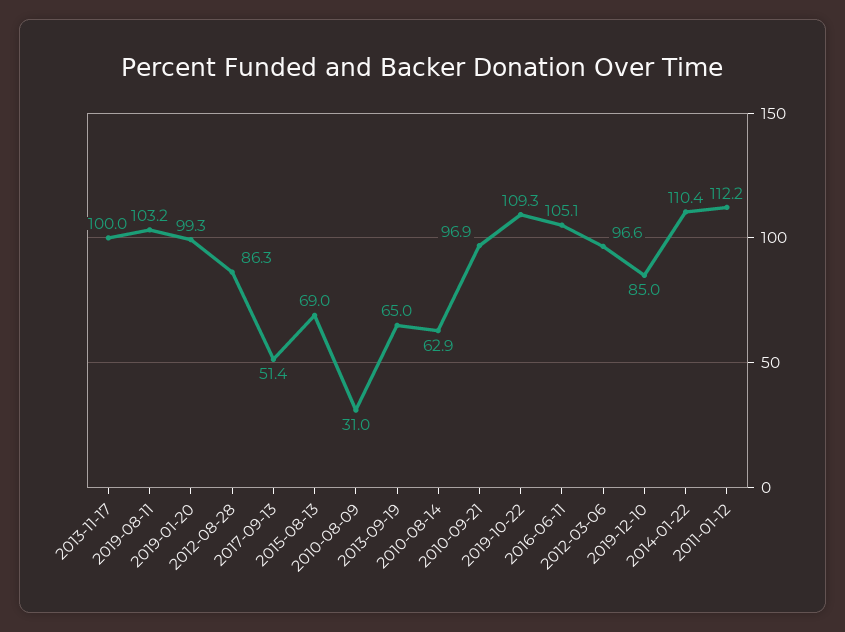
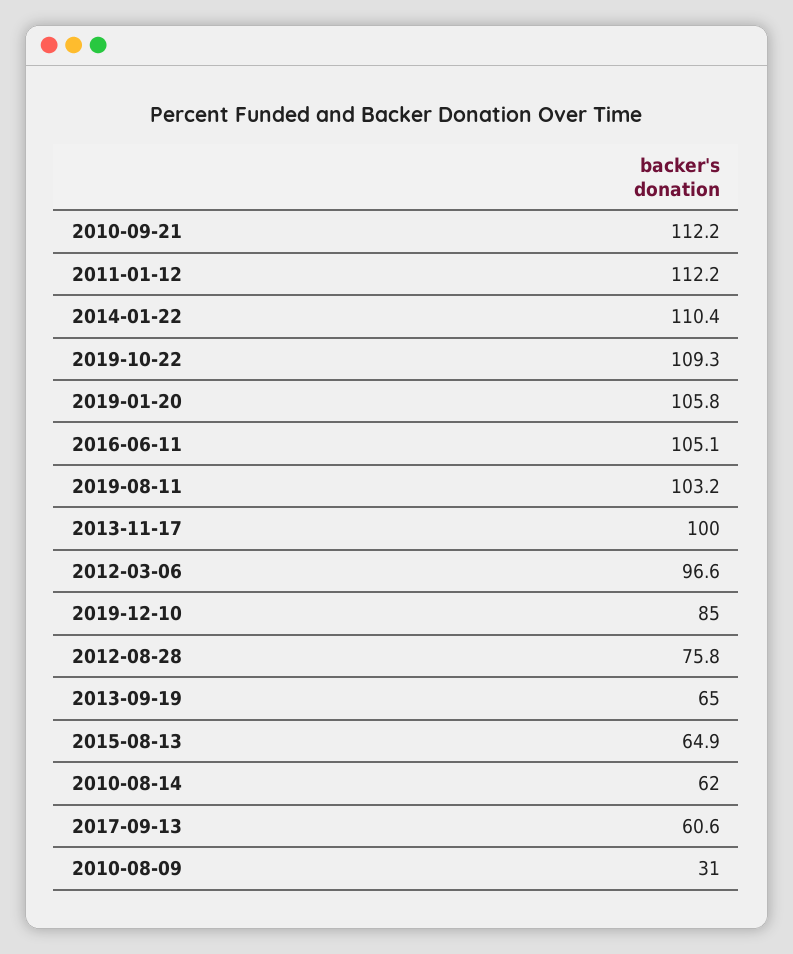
2019-01-20: 99.3 -> 105.8
2012-08-28: 86.3 -> 75.8
2017-09-13: 51.4 -> 60.6
2015-08-13: 69 -> 64.9
2010-08-14: 62.9 -> 62
2010-09-21: 96.9 -> 112.2

